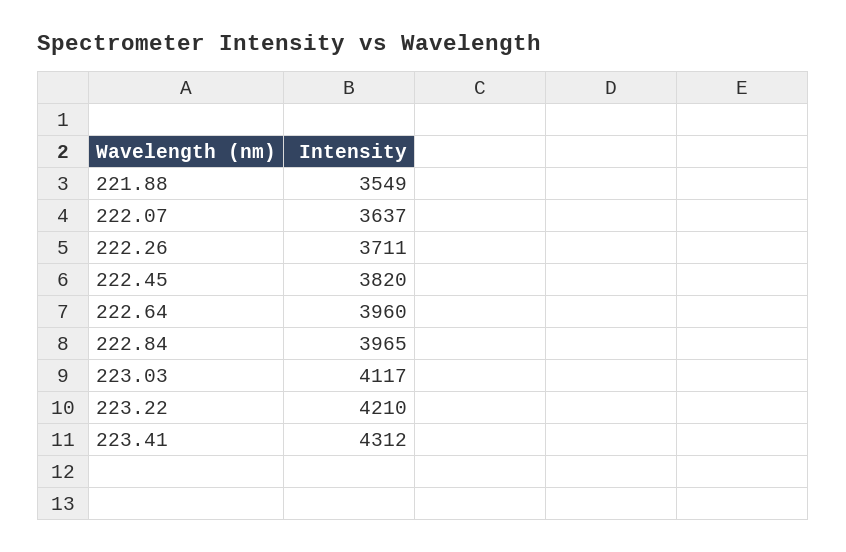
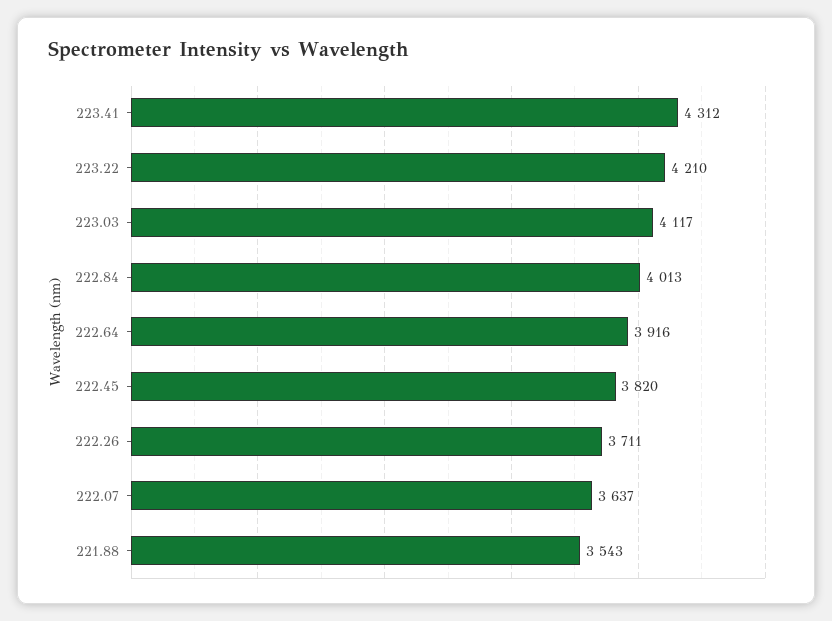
221.88: 3549 -> 3543
222.64: 3960 -> 3916
222.84: 3965 -> 4013

